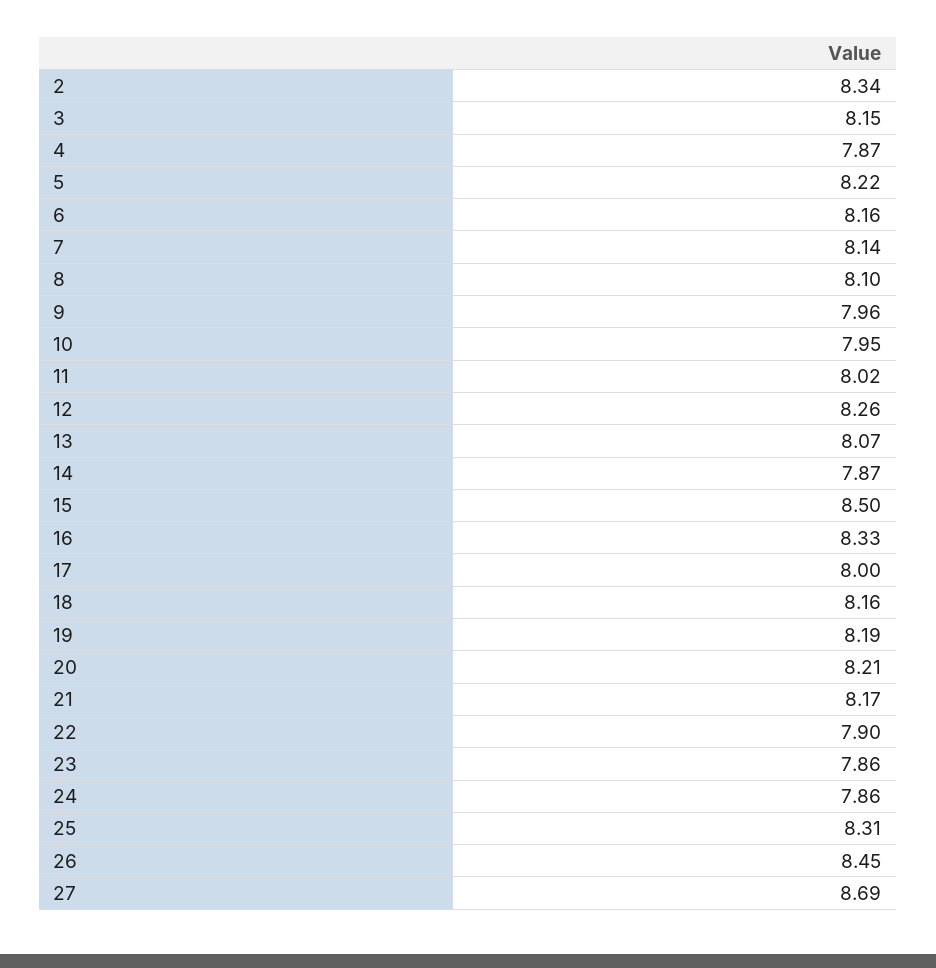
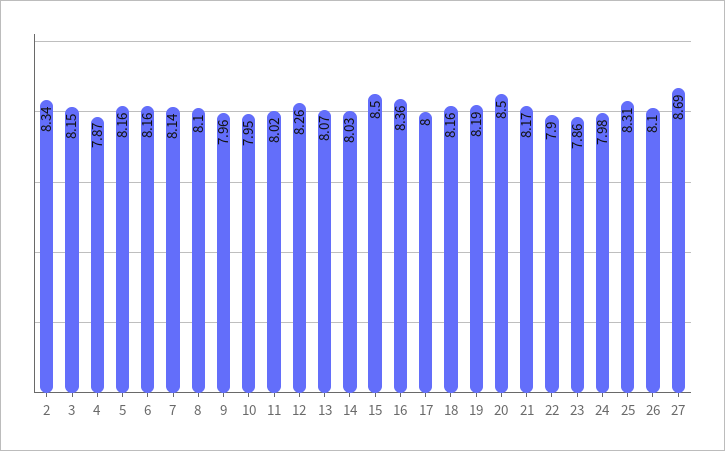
5: 8.22 -> 8.16
14: 7.87 -> 8.03
16: 8.33 -> 8.36
20: 8.21 -> 8.5
24: 7.86 -> 7.98
26: 8.45 -> 8.1

